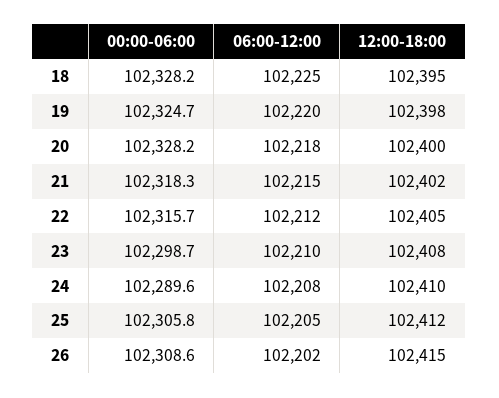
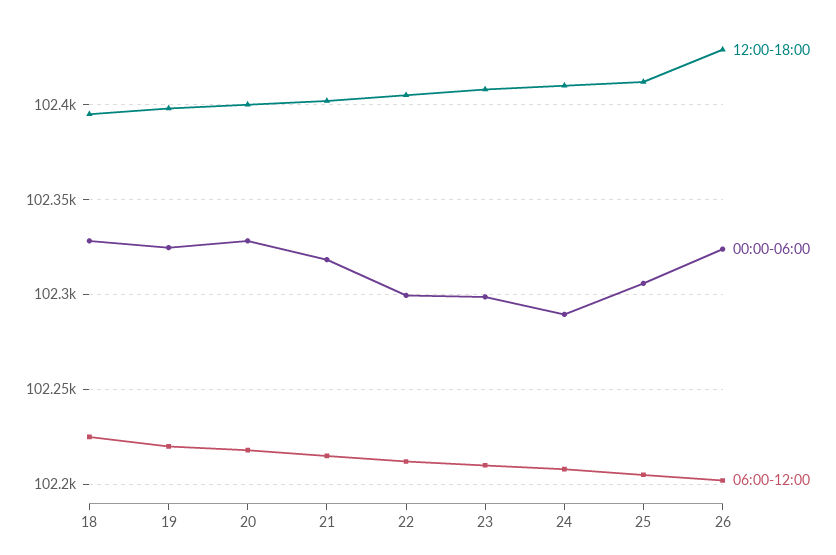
00:00-06:00, 22: 102315.7 -> 102300
00:00-06:00, 26: 102308.6 -> 102325
12:00-18:00, 26: 102415 -> 102430

